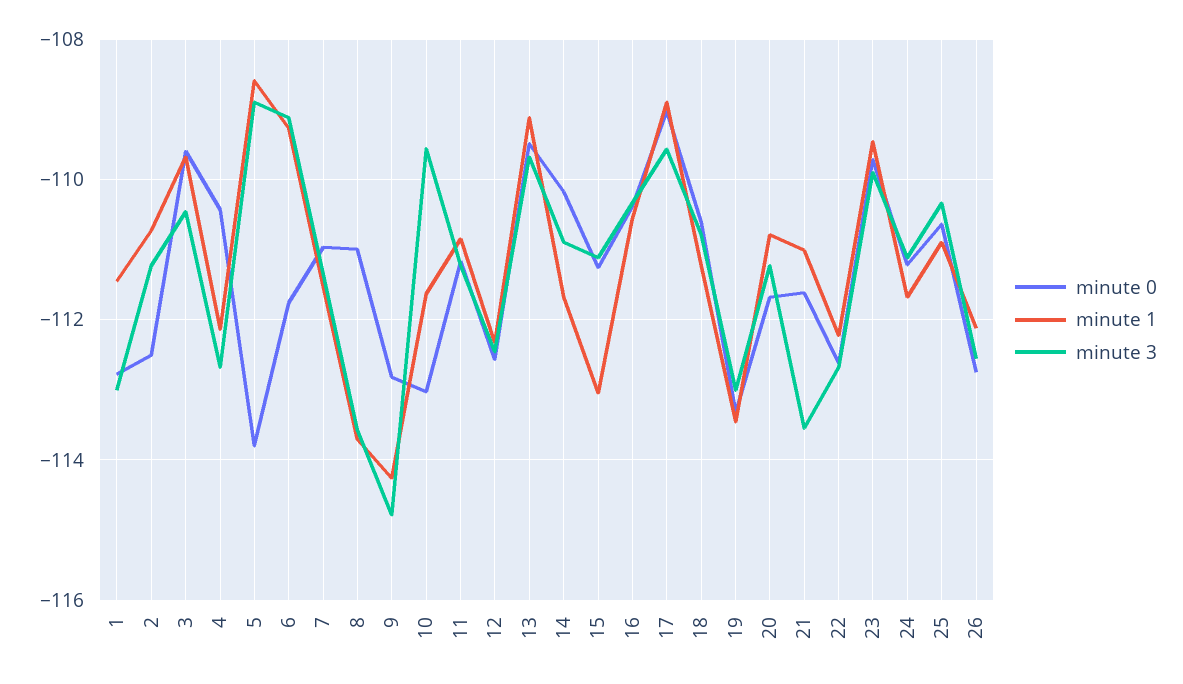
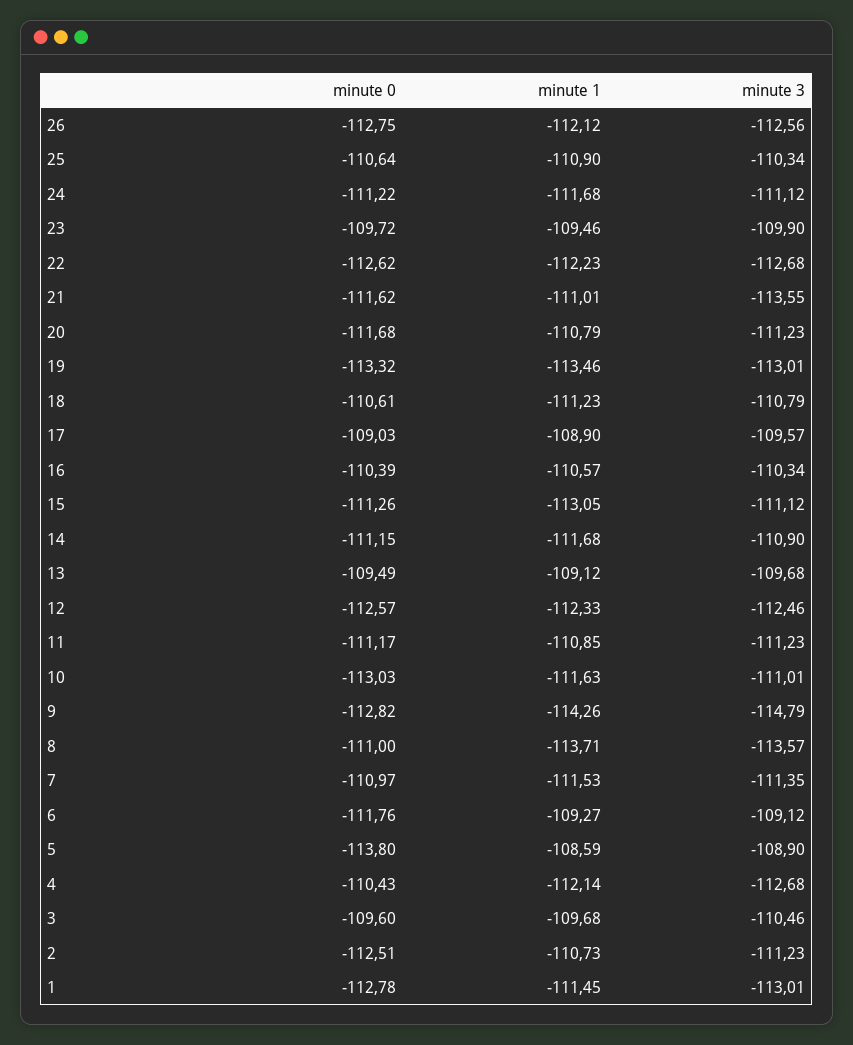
minute 3, 10: -109.6 -> -111.01
minute 0, 14: -110.2 -> -111.15

